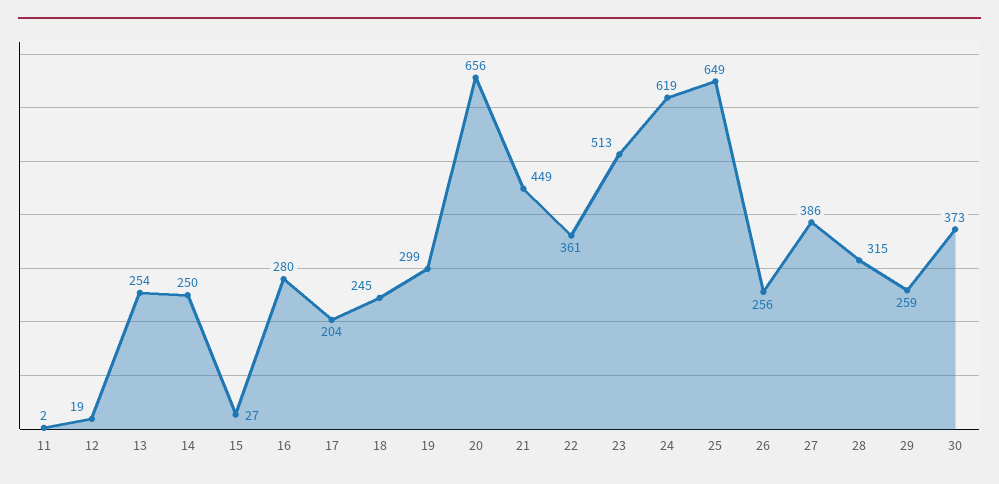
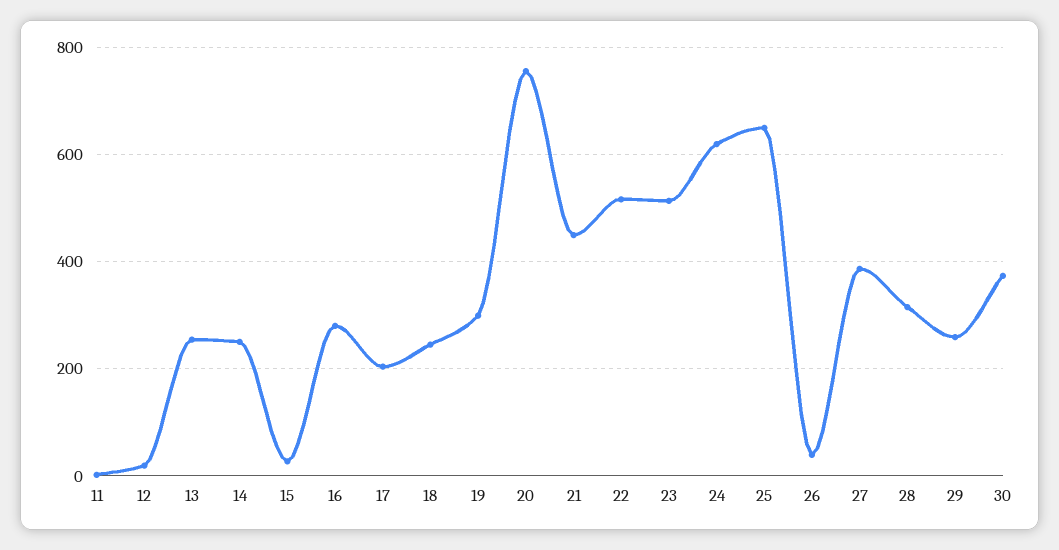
20: 656 -> 760
22: 361 -> 520
26: 256 -> 40

